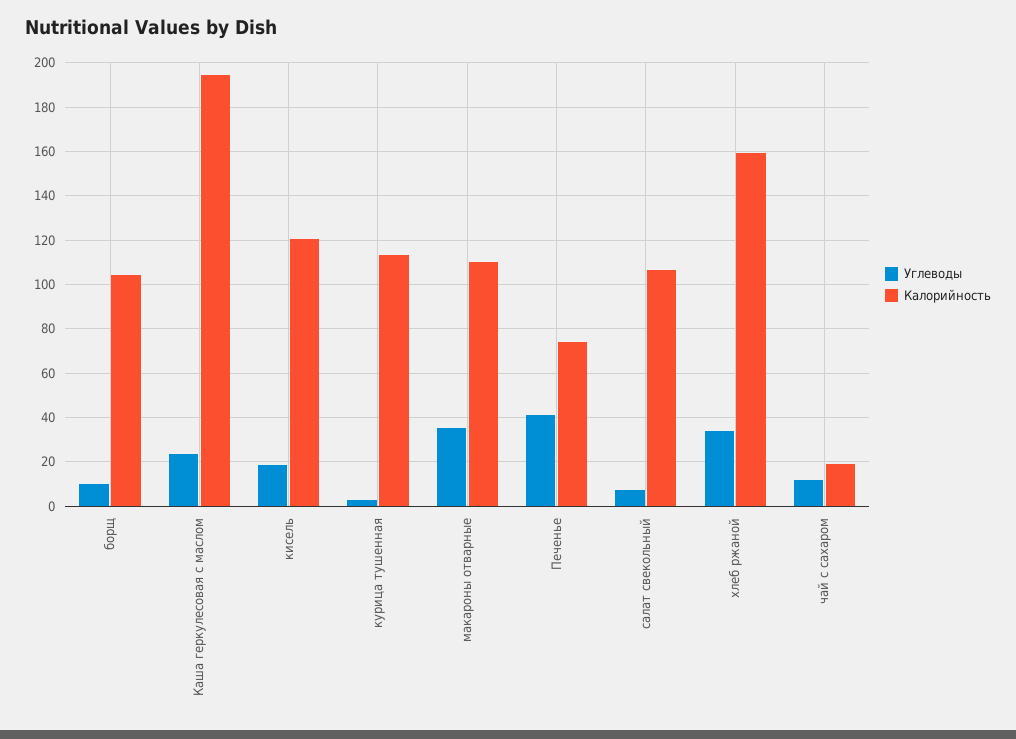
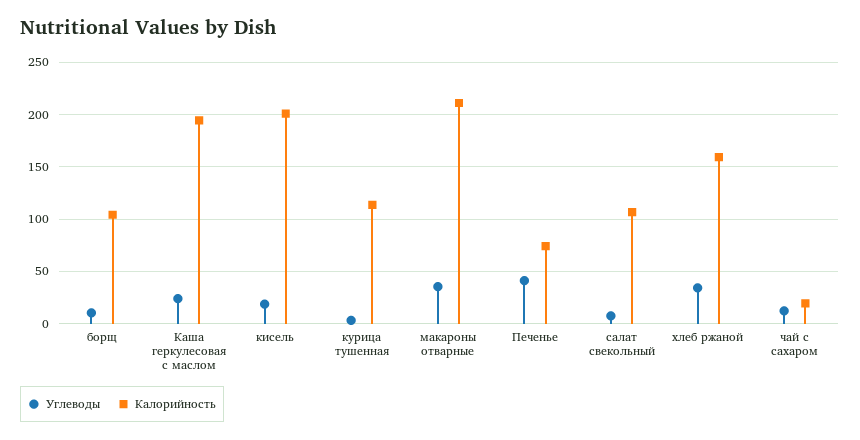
Калорийность, кисель: 120 -> 200
Калорийность, макароны отварные: 110 -> 210

